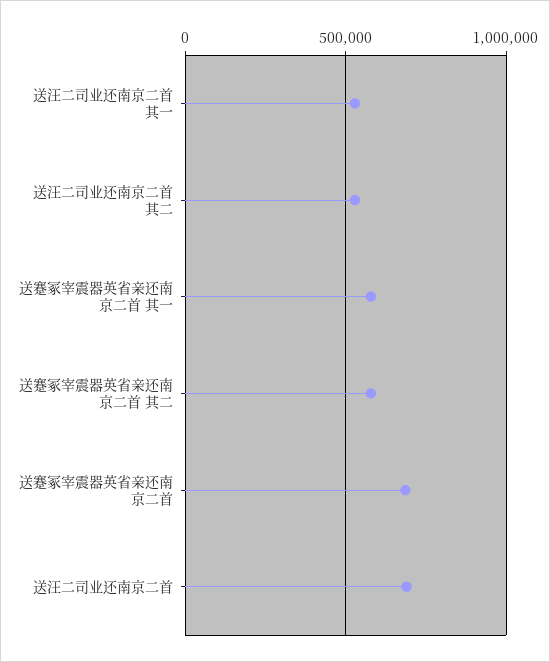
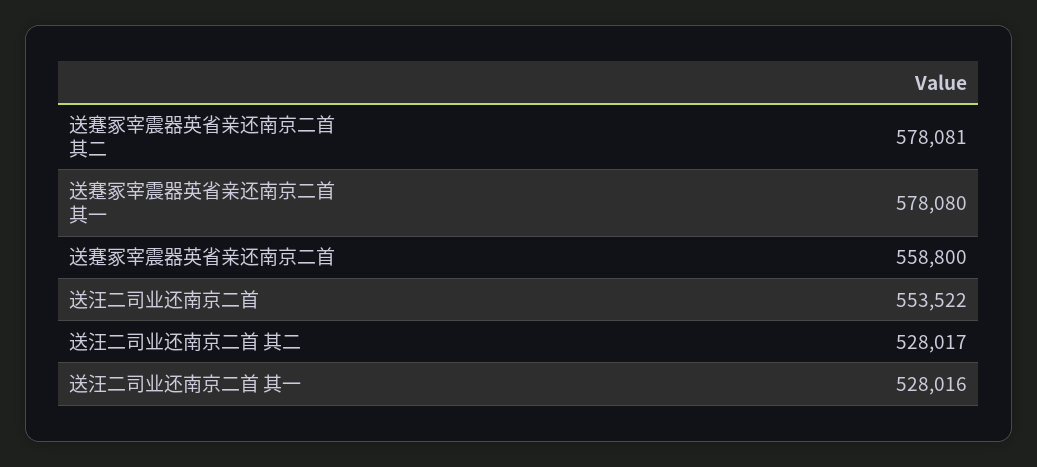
送蹇冢宰震器英省亲还南京二首: 700000 -> 558800
送汪二司业还南京二首: 700000 -> 553522

